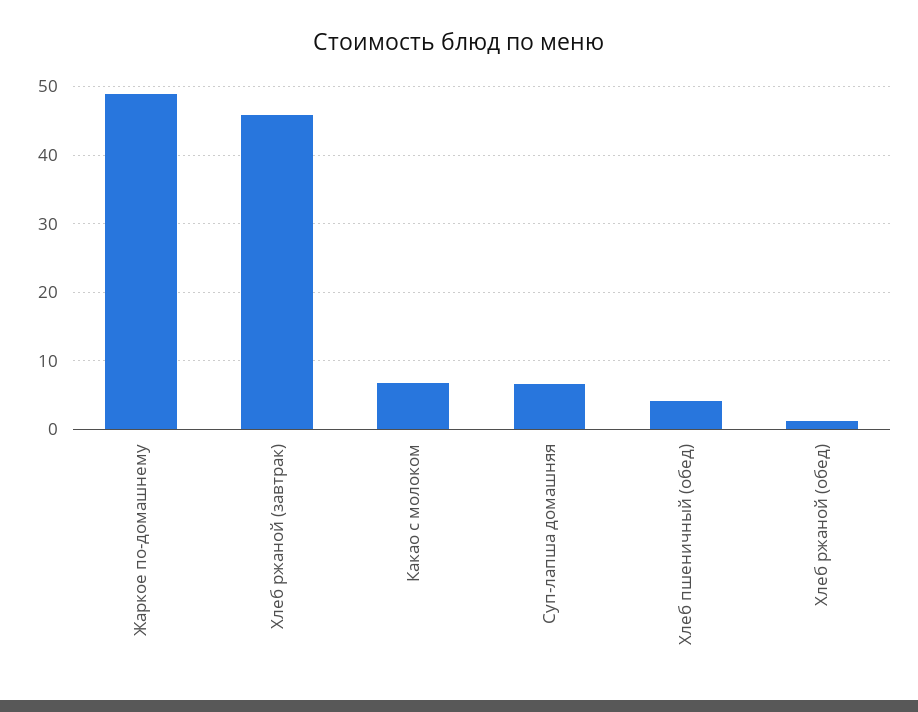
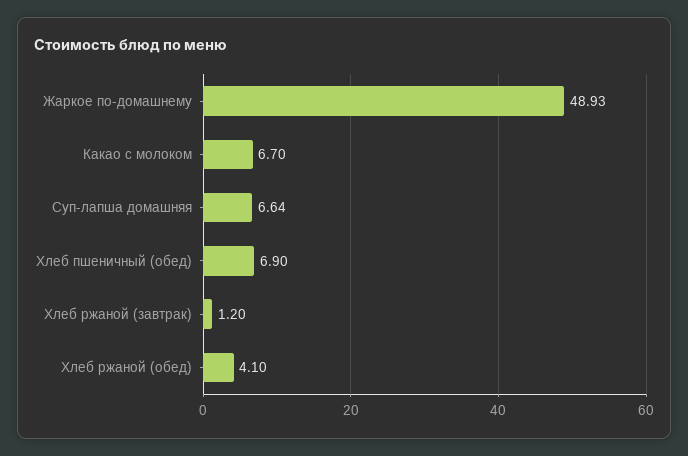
Хлеб ржаной (завтрак): 46 -> 1.2
Хлеб пшеничный (обед): 4 -> 6.9
Хлеб ржаной (обед): 1 -> 4.1

